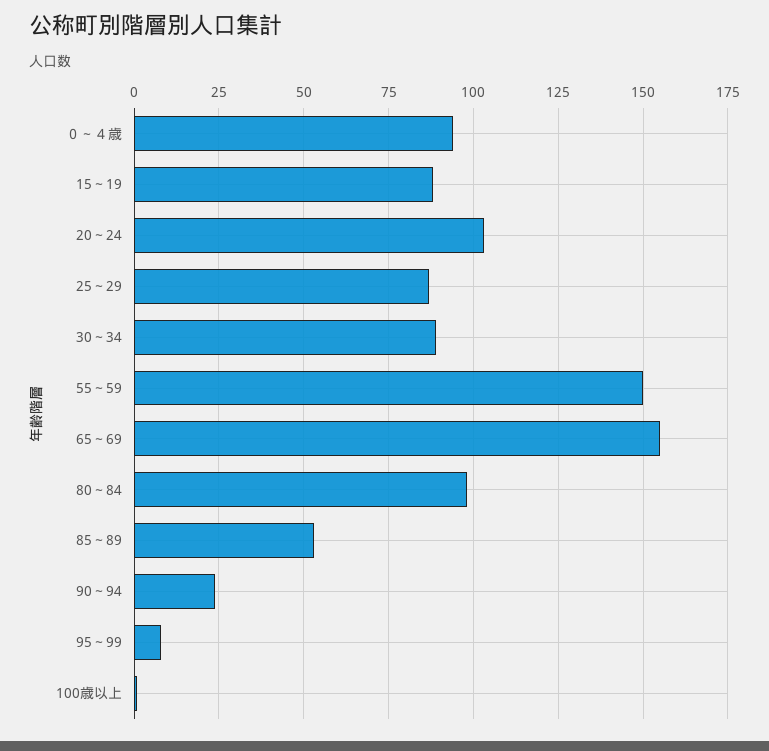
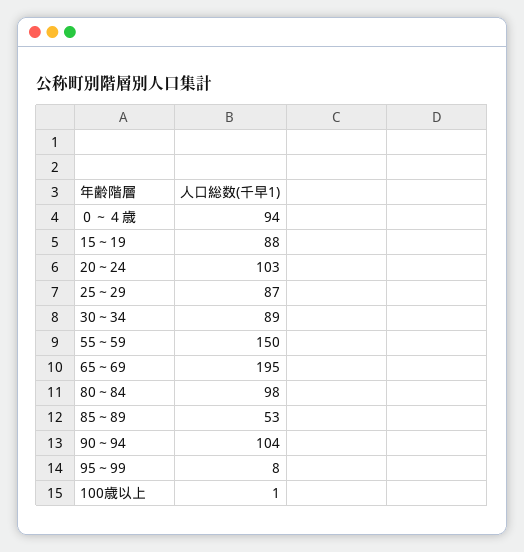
65～69: 155 -> 195
90～94: 25 -> 104

